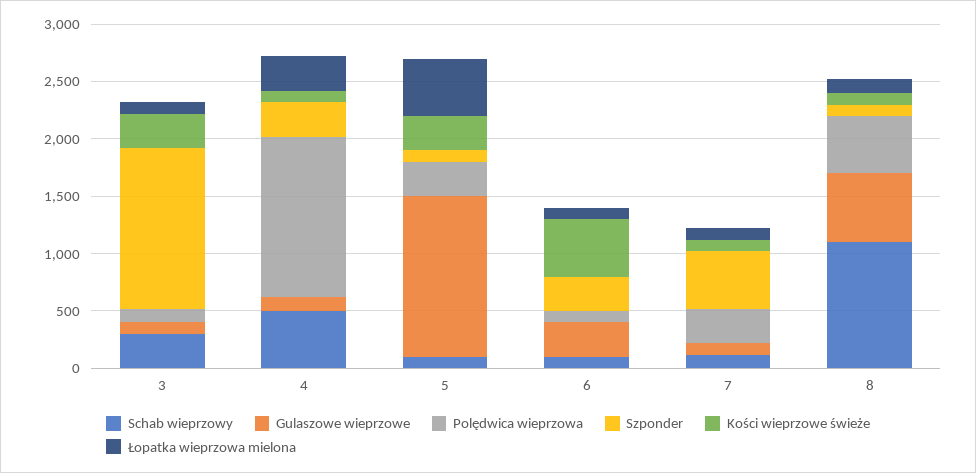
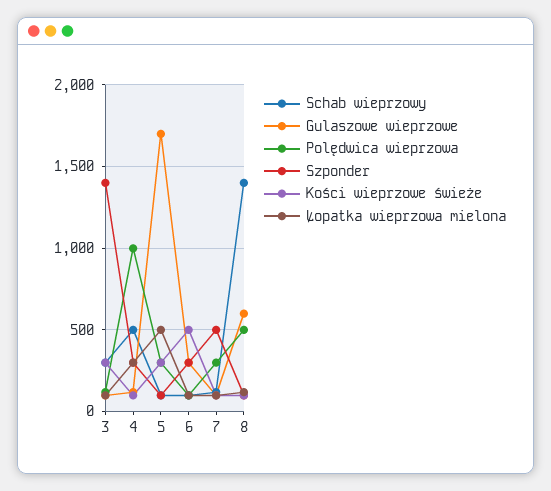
Polędwica wieprzowa, 4: 1400 -> 1000
Gulaszowe wieprzowe, 5: 1400 -> 1700
Schab wieprzowy, 8: 1100 -> 1400

